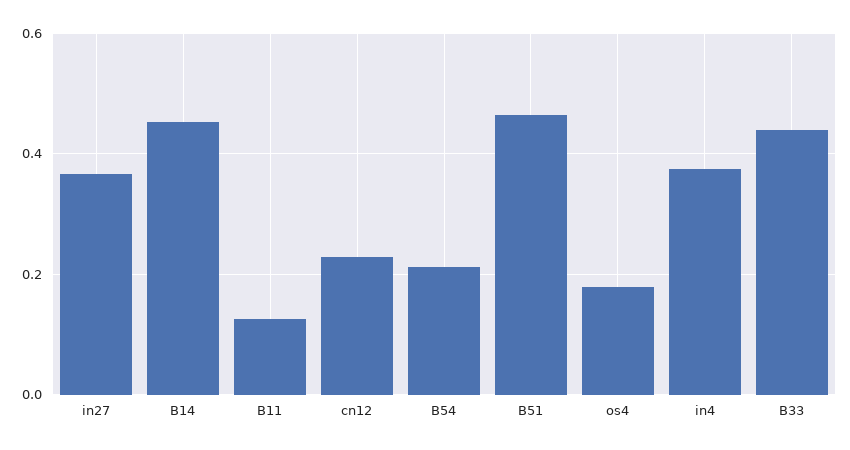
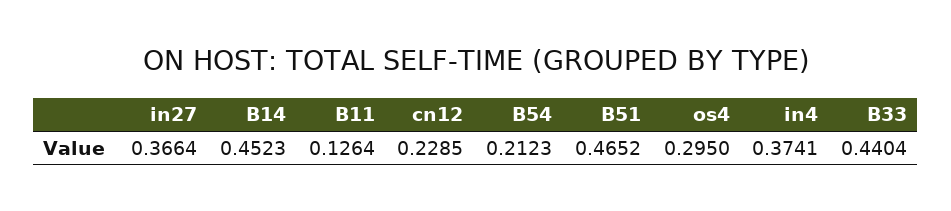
os4: 0.18 -> 0.295

